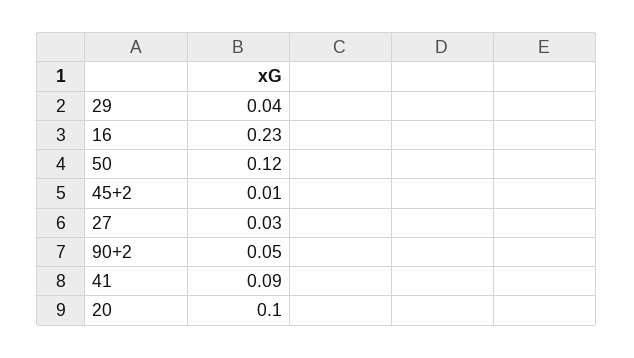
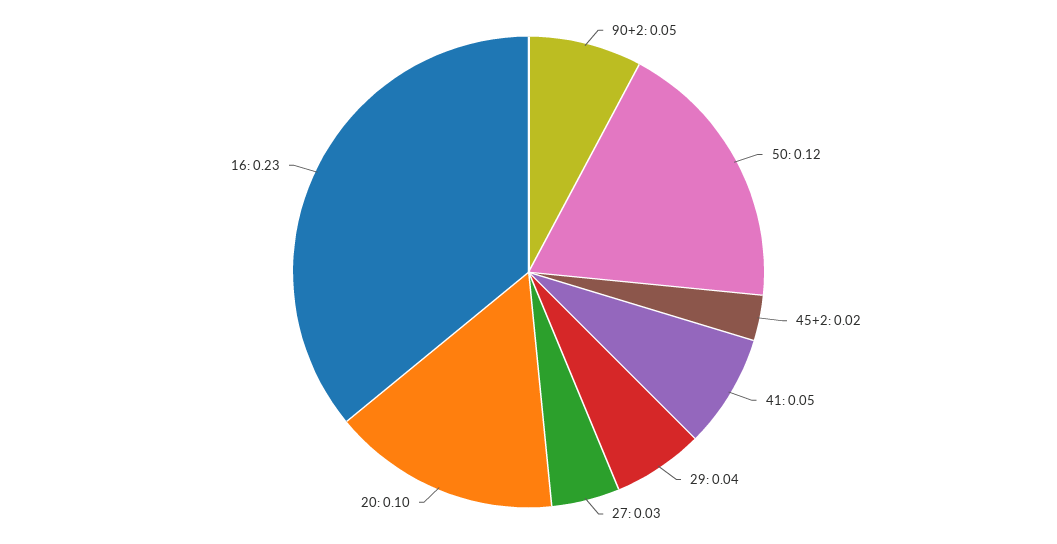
45+2: 0.01 -> 0.02
41: 0.09 -> 0.05

